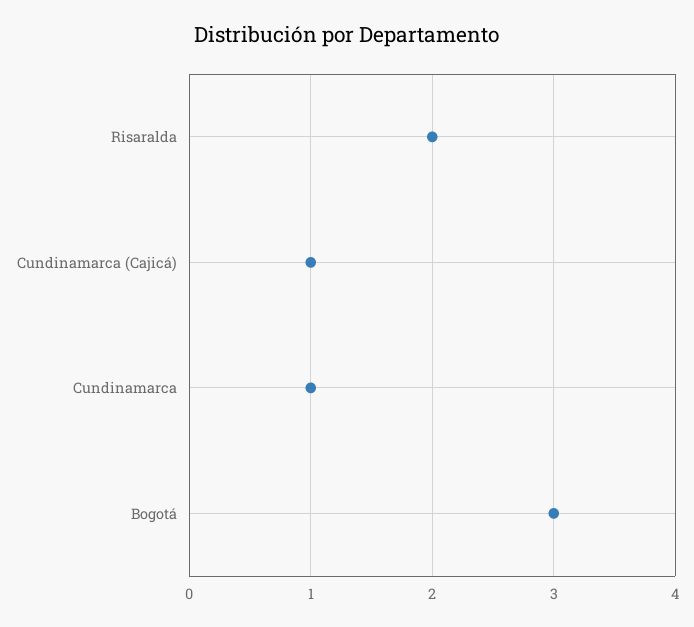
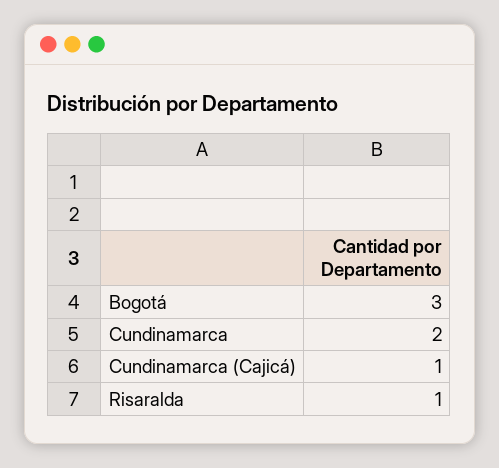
Risaralda: 2 -> 1
Cundinamarca: 1 -> 2

